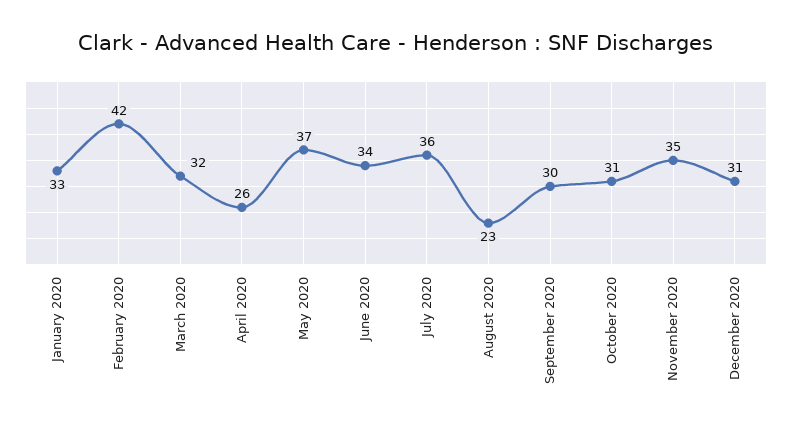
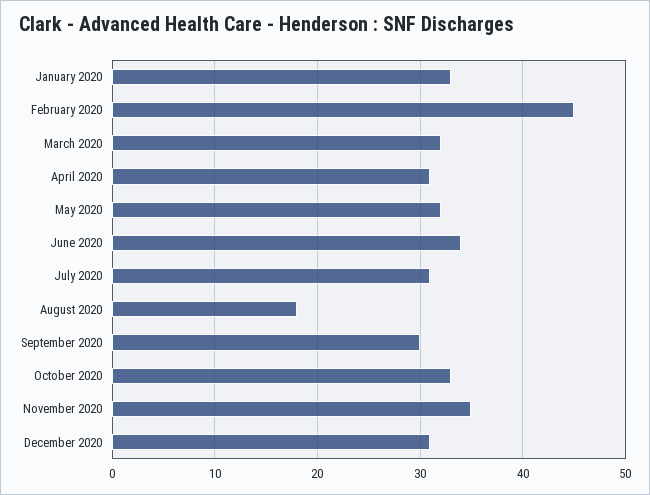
February 2020: 42 -> 45
April 2020: 26 -> 31
May 2020: 37 -> 32
July 2020: 36 -> 31
August 2020: 23 -> 18
October 2020: 31 -> 33

